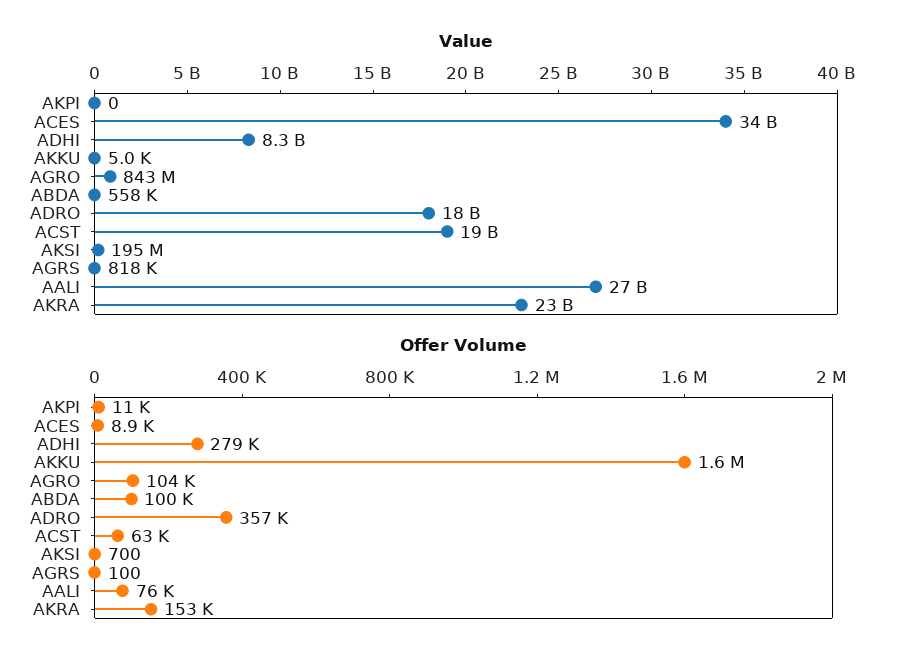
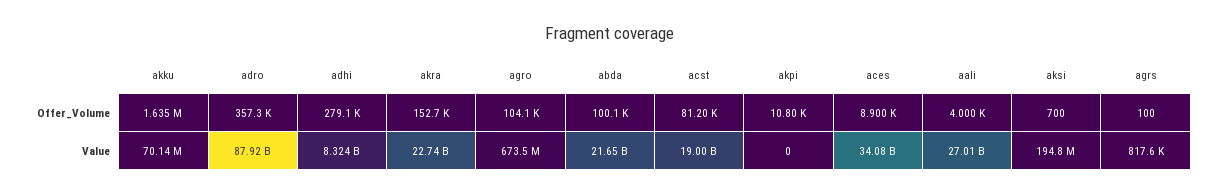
Value, AKKU: 5000 -> 70140000
Value, AGRO: 843000000 -> 673500000
Value, ABDA: 558000 -> 21650000000
Value, ADRO: 18000000000 -> 87920000000
Offer Volume, ACST: 63000 -> 81200
Offer Volume, AALI: 76000 -> 4000

